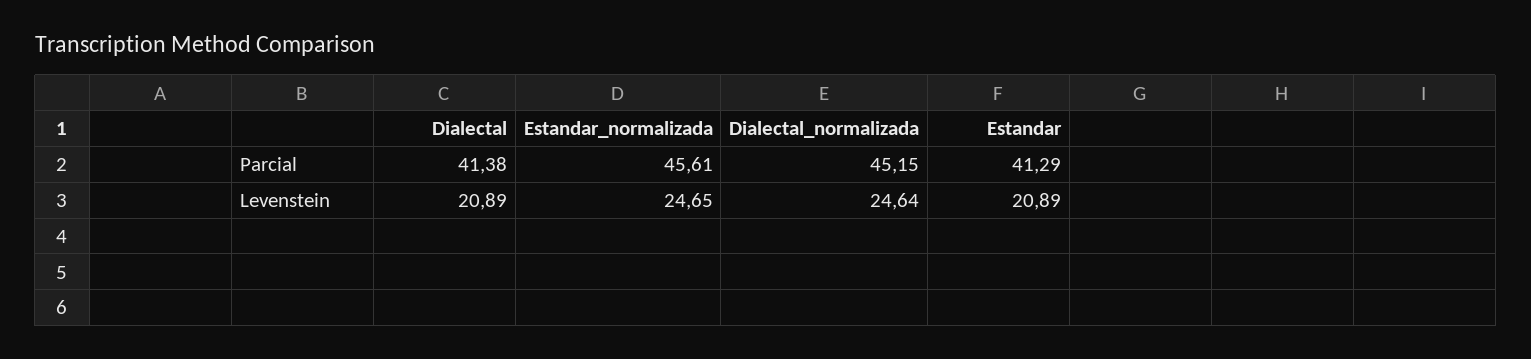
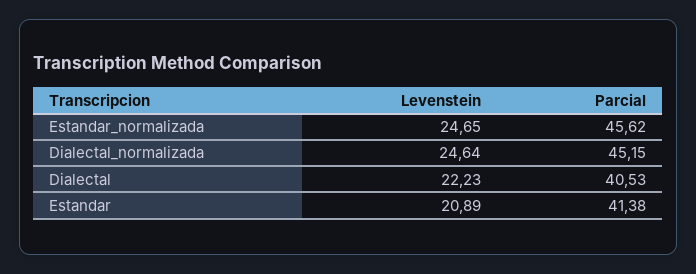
Dialectal, Parcial: 41.38 -> 40.53
Estandar_normalizada, Parcial: 45.61 -> 45.62
Estandar, Parcial: 41.29 -> 41.38
Dialectal, Levenstein: 20.89 -> 22.23

